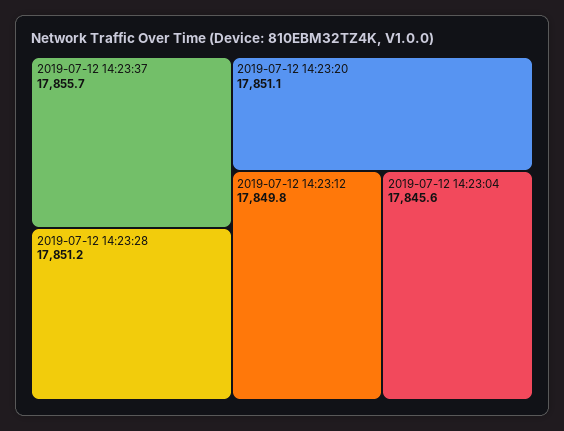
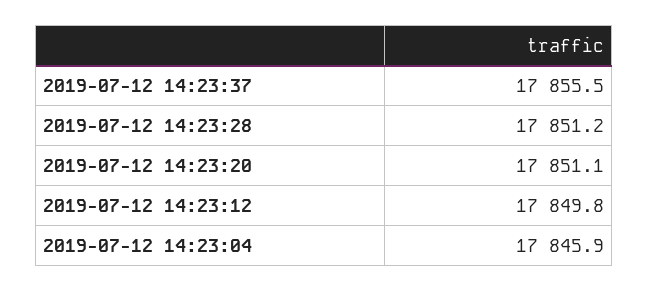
2019-07-12 14:23:37: 17855.7 -> 17855.5
2019-07-12 14:23:04: 17845.6 -> 17845.9

